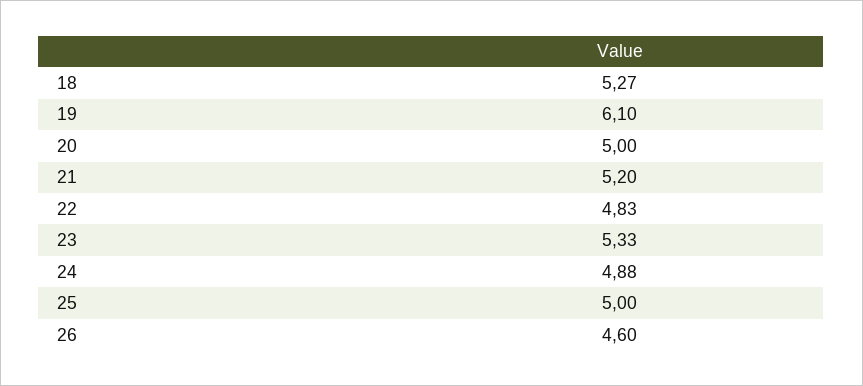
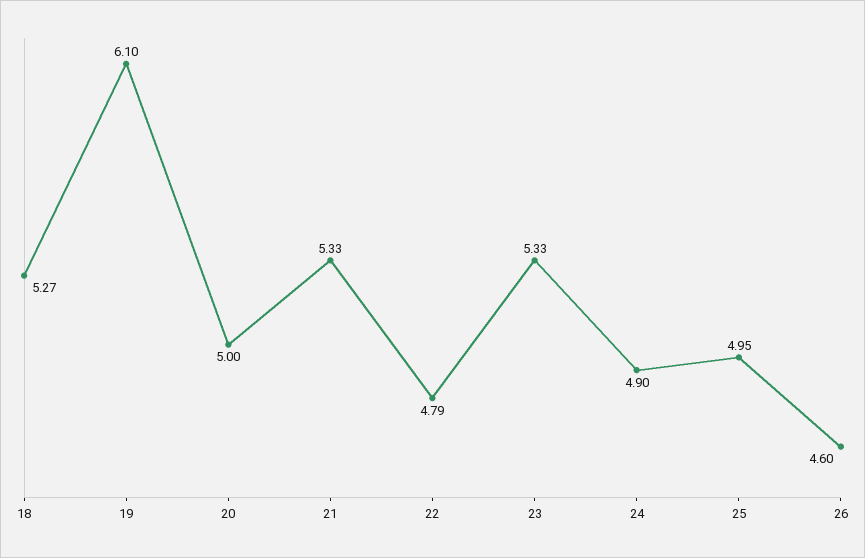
21: 5.2 -> 5.33
22: 4.83 -> 4.79
24: 4.88 -> 4.9
25: 5 -> 4.95

